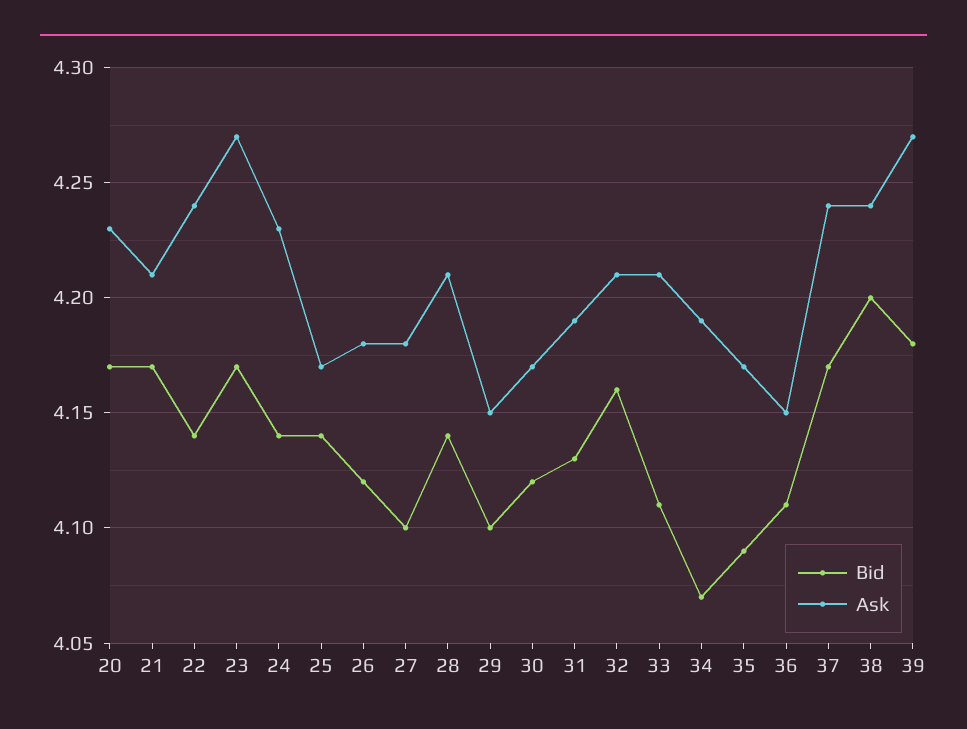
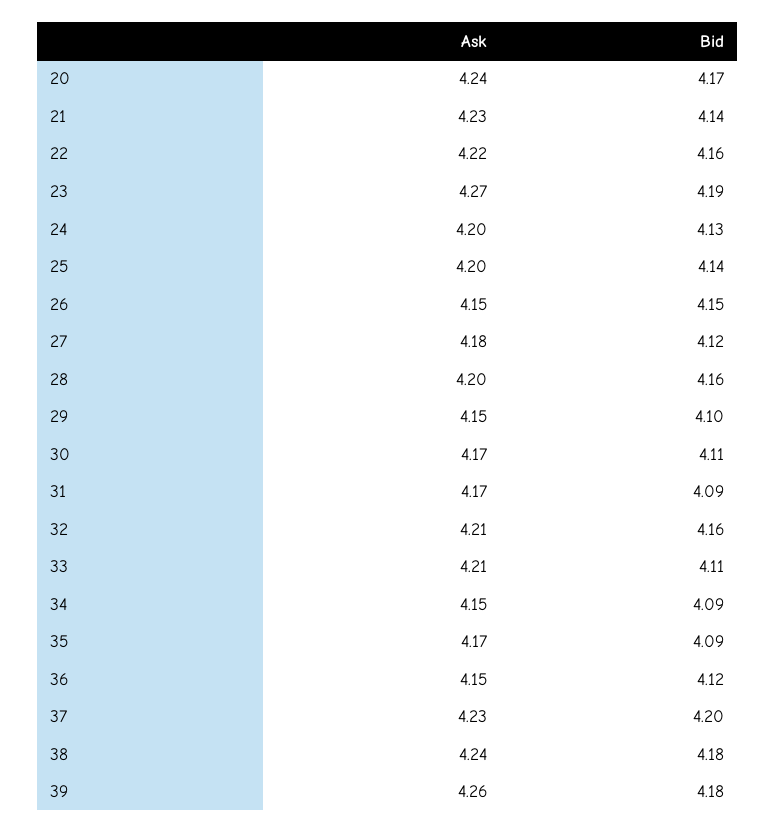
Ask, 20: 4.23 -> 4.24
Bid, 21: 4.17 -> 4.14
Ask, 21: 4.21 -> 4.23
Bid, 22: 4.14 -> 4.16
Ask, 22: 4.24 -> 4.22
Bid, 23: 4.17 -> 4.19
Bid, 24: 4.14 -> 4.13
Ask, 24: 4.23 -> 4.2
Ask, 25: 4.17 -> 4.2
Bid, 26: 4.12 -> 4.15
Ask, 26: 4.18 -> 4.15
Bid, 27: 4.1 -> 4.12
Bid, 28: 4.14 -> 4.16
Ask, 28: 4.21 -> 4.2
Bid, 30: 4.12 -> 4.11
Bid, 31: 4.13 -> 4.09
Ask, 31: 4.19 -> 4.17
Bid, 34: 4.07 -> 4.09
Ask, 34: 4.19 -> 4.15
Bid, 36: 4.11 -> 4.12
Bid, 37: 4.17 -> 4.2
Ask, 37: 4.24 -> 4.23
Bid, 38: 4.2 -> 4.18
Ask, 39: 4.27 -> 4.26

